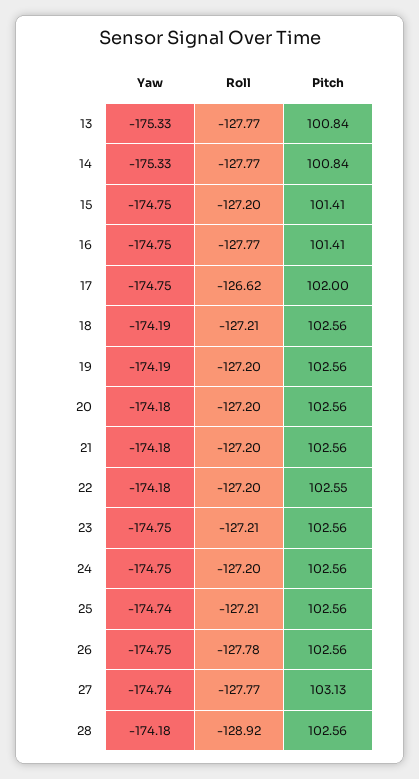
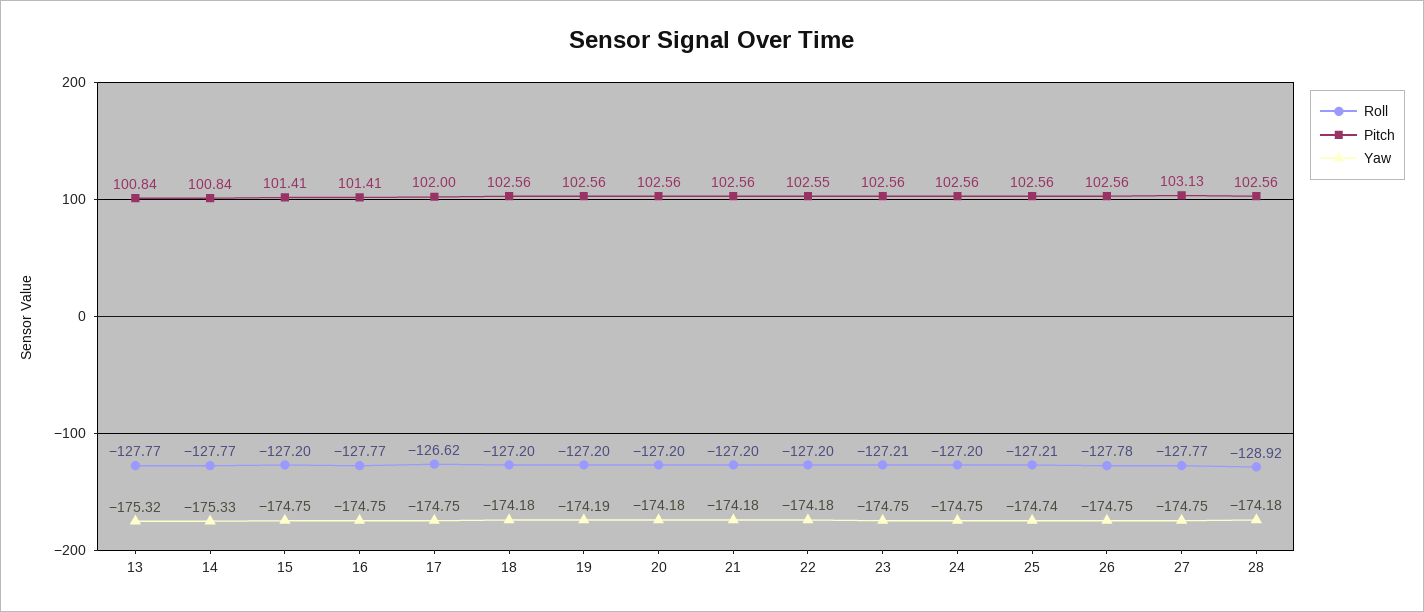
Yaw, 13: -175.33 -> -175.32
Yaw, 18: -174.19 -> -174.18
Roll, 18: -127.21 -> -127.2
Yaw, 27: -174.74 -> -174.75

